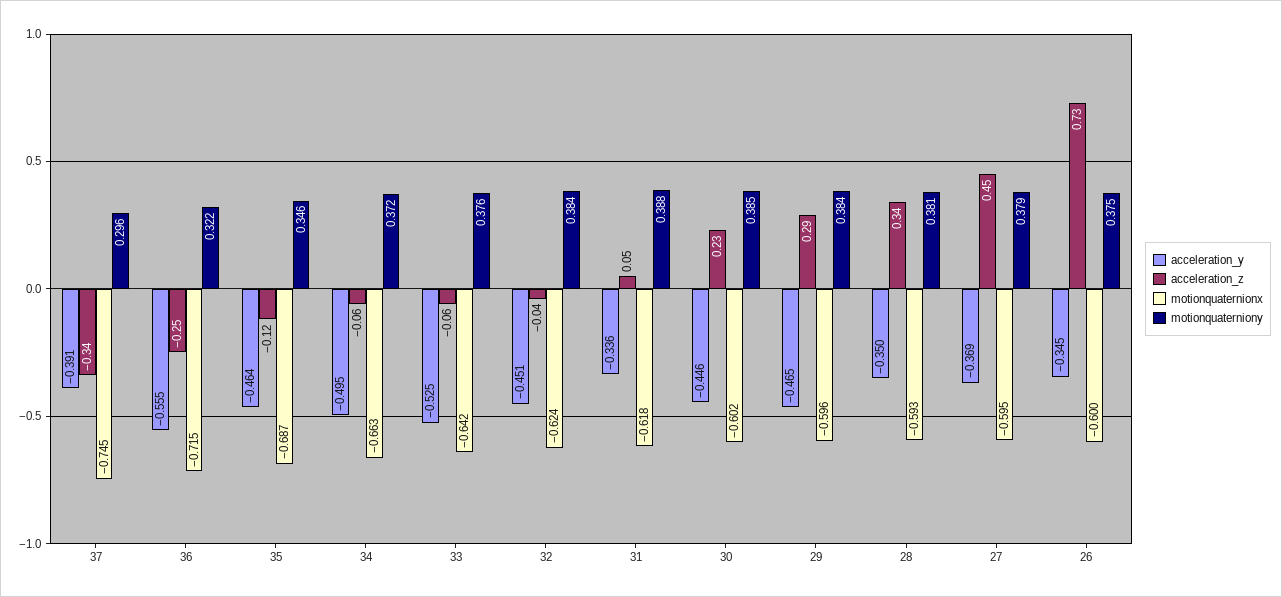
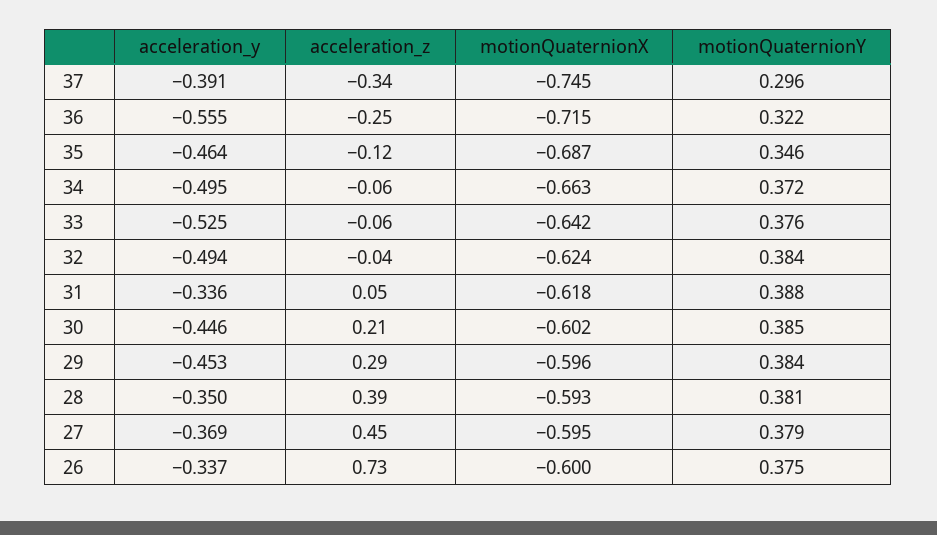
acceleration_y, 32: -0.451 -> -0.494
acceleration_z, 30: 0.23 -> 0.21
acceleration_y, 29: -0.465 -> -0.453
acceleration_z, 28: 0.34 -> 0.39
acceleration_y, 26: -0.345 -> -0.337

